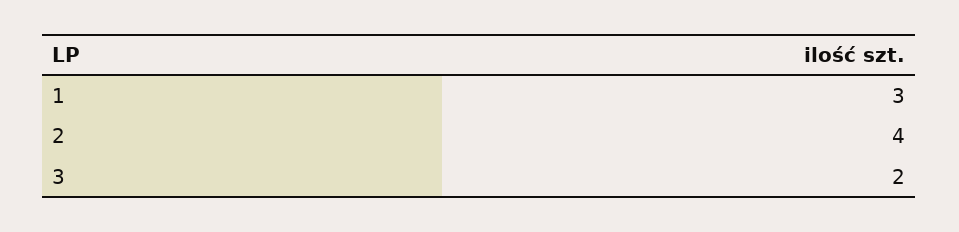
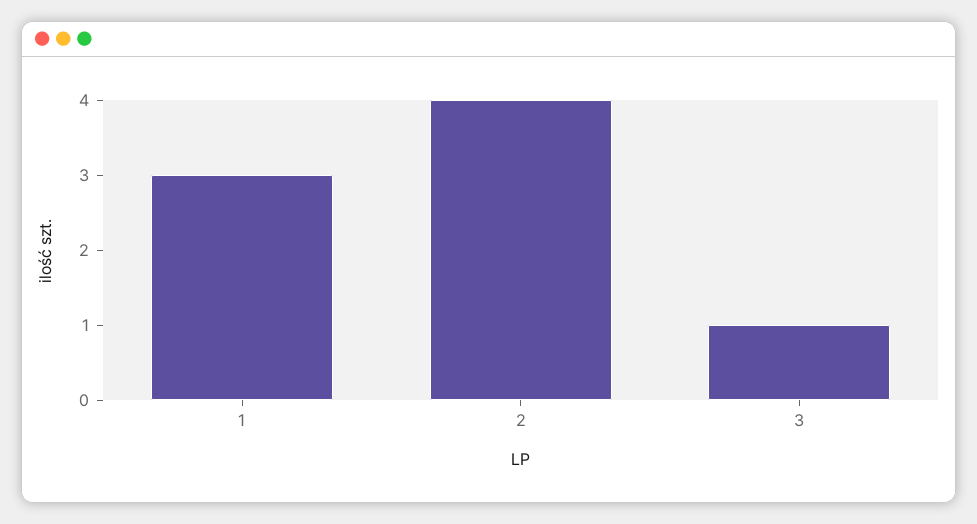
3: 2 -> 1

